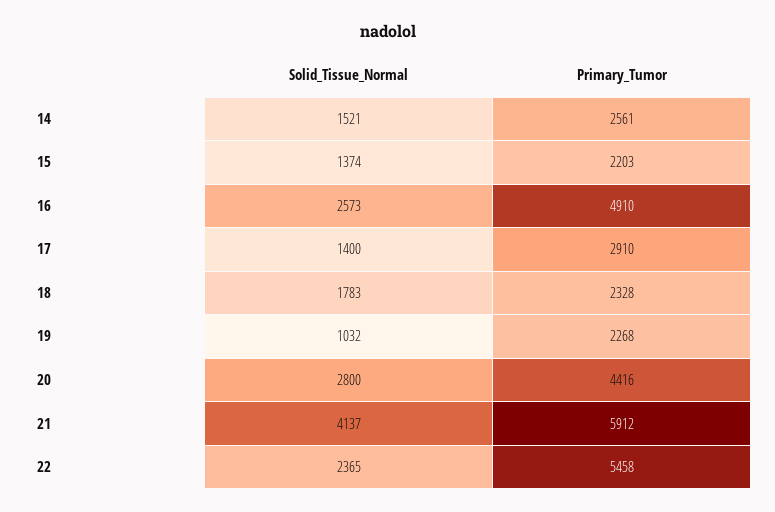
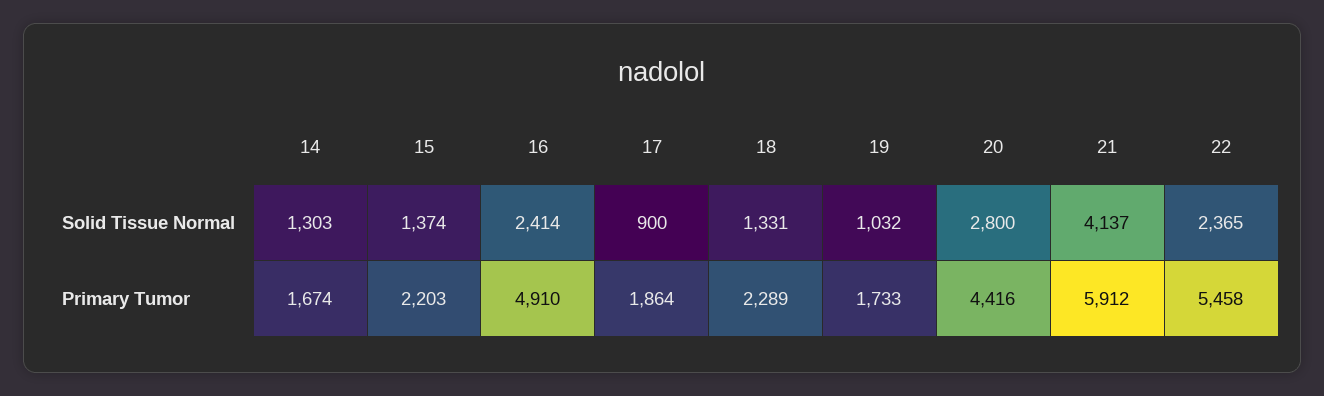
Solid_Tissue_Normal, 14: 1521 -> 1303
Primary_Tumor, 14: 2561 -> 1674
Solid_Tissue_Normal, 16: 2573 -> 2414
Solid_Tissue_Normal, 17: 1400 -> 900
Primary_Tumor, 17: 2910 -> 1864
Solid_Tissue_Normal, 18: 1783 -> 1331
Primary_Tumor, 18: 2328 -> 2289
Primary_Tumor, 19: 2268 -> 1733

